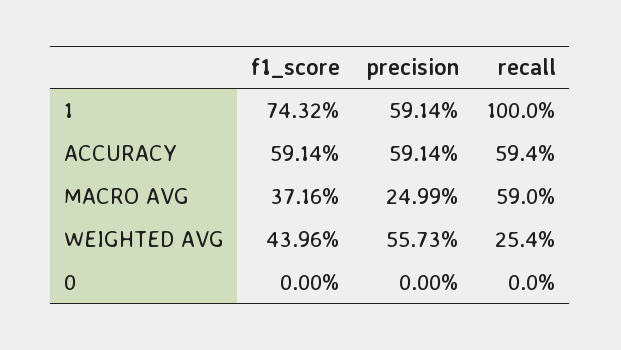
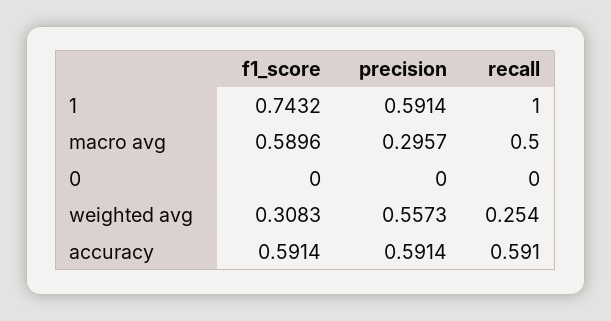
recall, ACCURACY: 0.594 -> 0.591
f1_score, MACRO AVG: 0.3716 -> 0.5896
precision, MACRO AVG: 0.2499 -> 0.2957
recall, MACRO AVG: 0.59 -> 0.5
f1_score, WEIGHTED AVG: 0.4396 -> 0.3083

